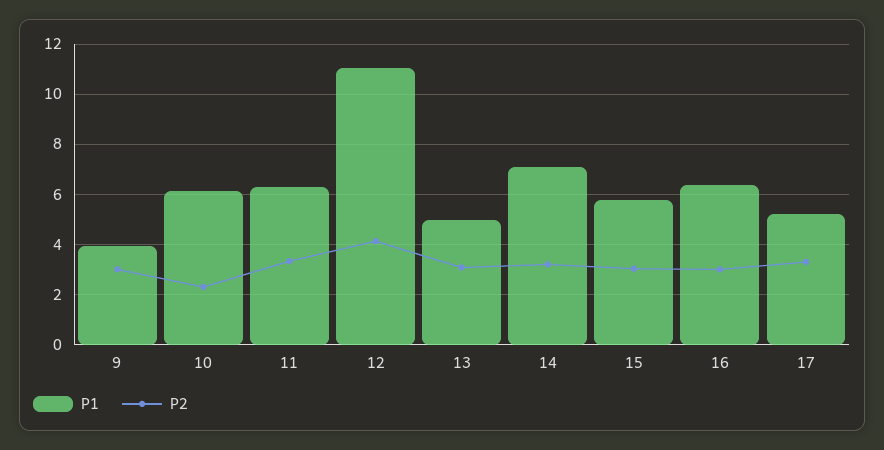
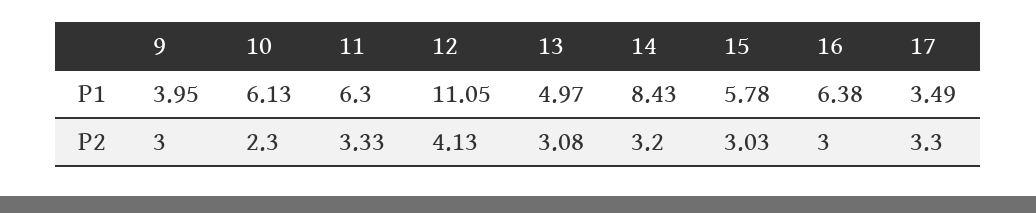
P1, 14: 7 -> 8.43
P1, 17: 5.25 -> 3.49

